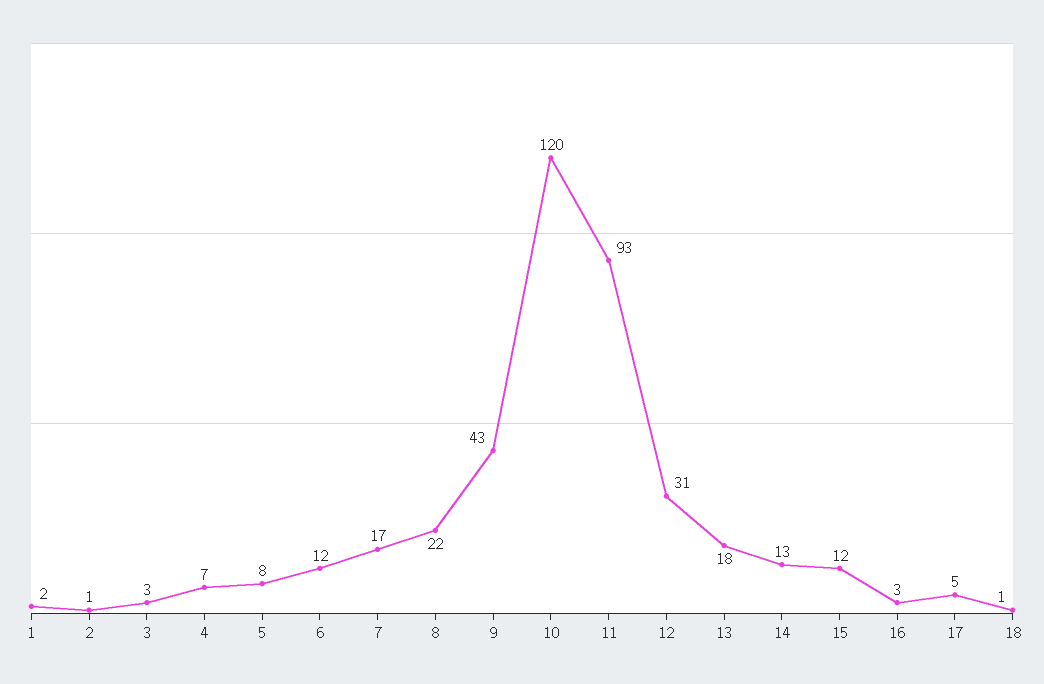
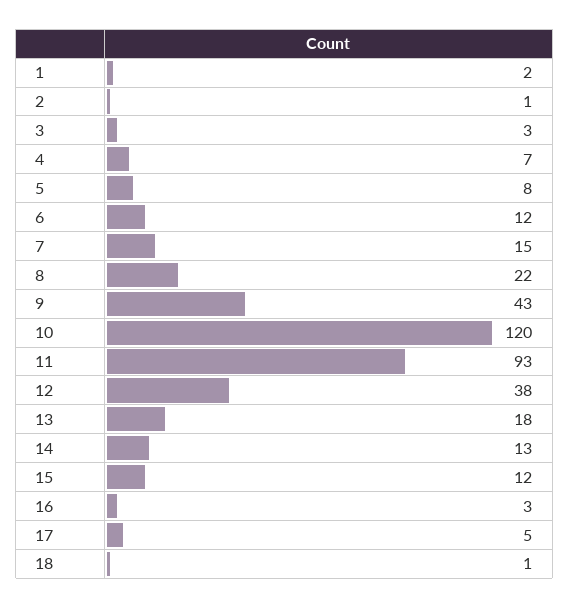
7: 17 -> 15
12: 31 -> 38

